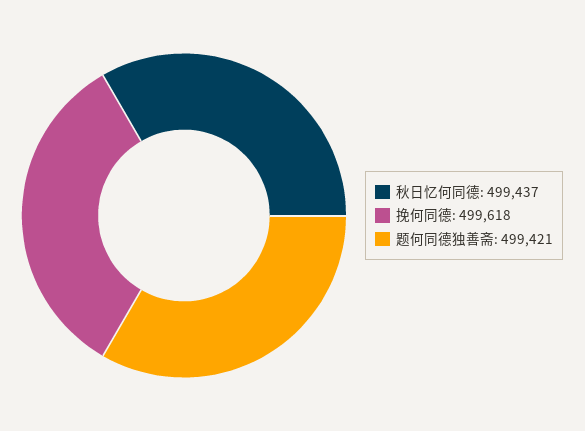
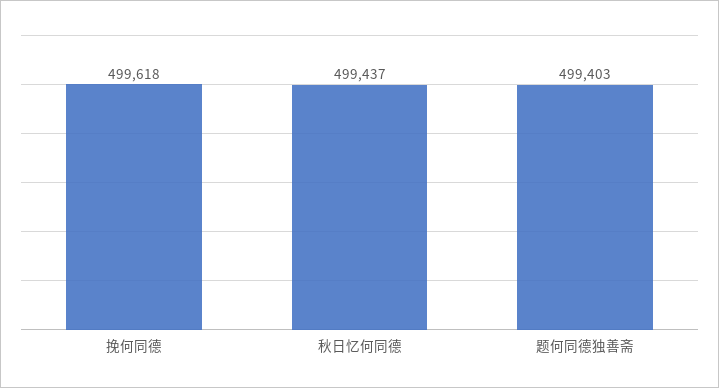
题何同德独善斋: 499421 -> 499403

